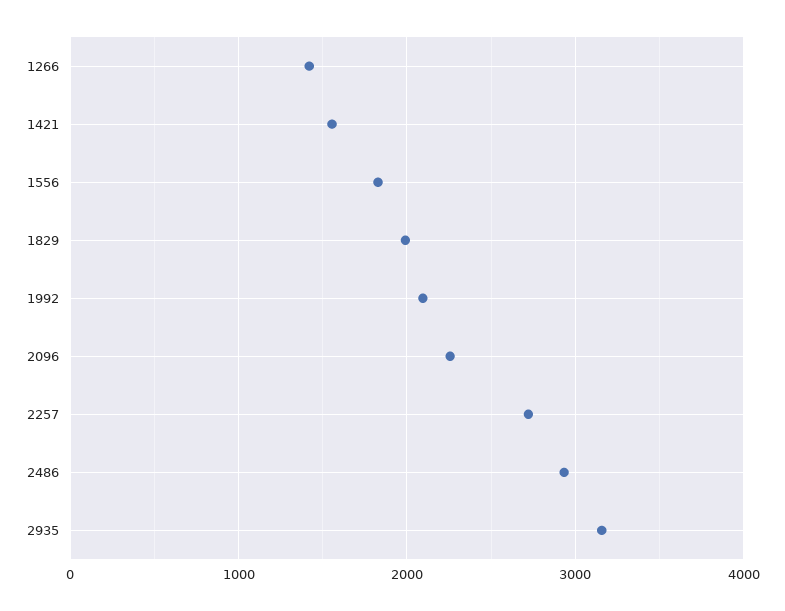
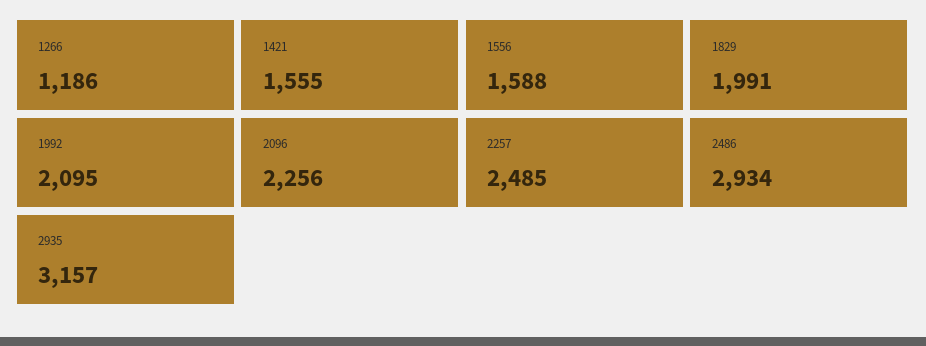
1266: 1400 -> 1186
1556: 1800 -> 1588
2257: 2700 -> 2485

